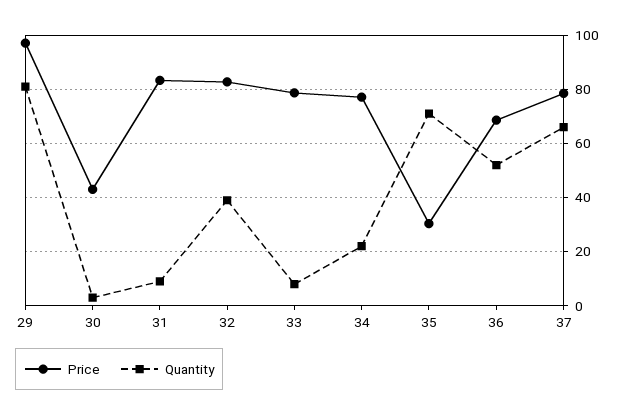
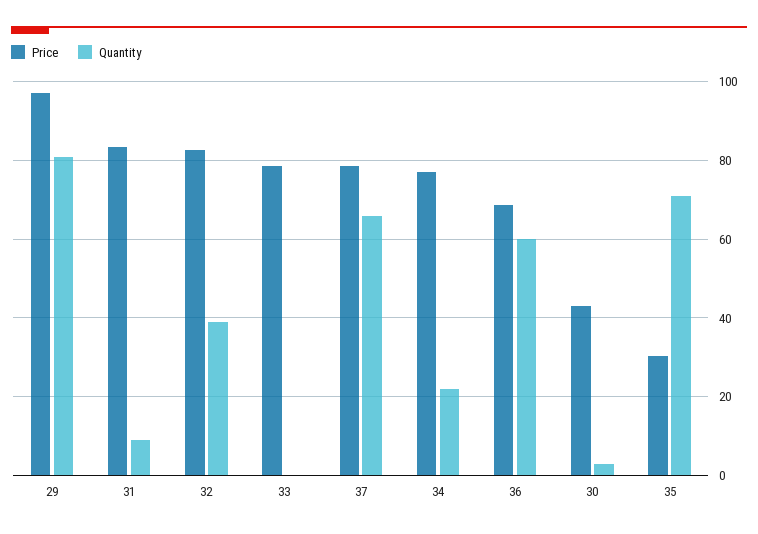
Quantity, 33: 7.5 -> 0
Quantity, 36: 52.5 -> 60

